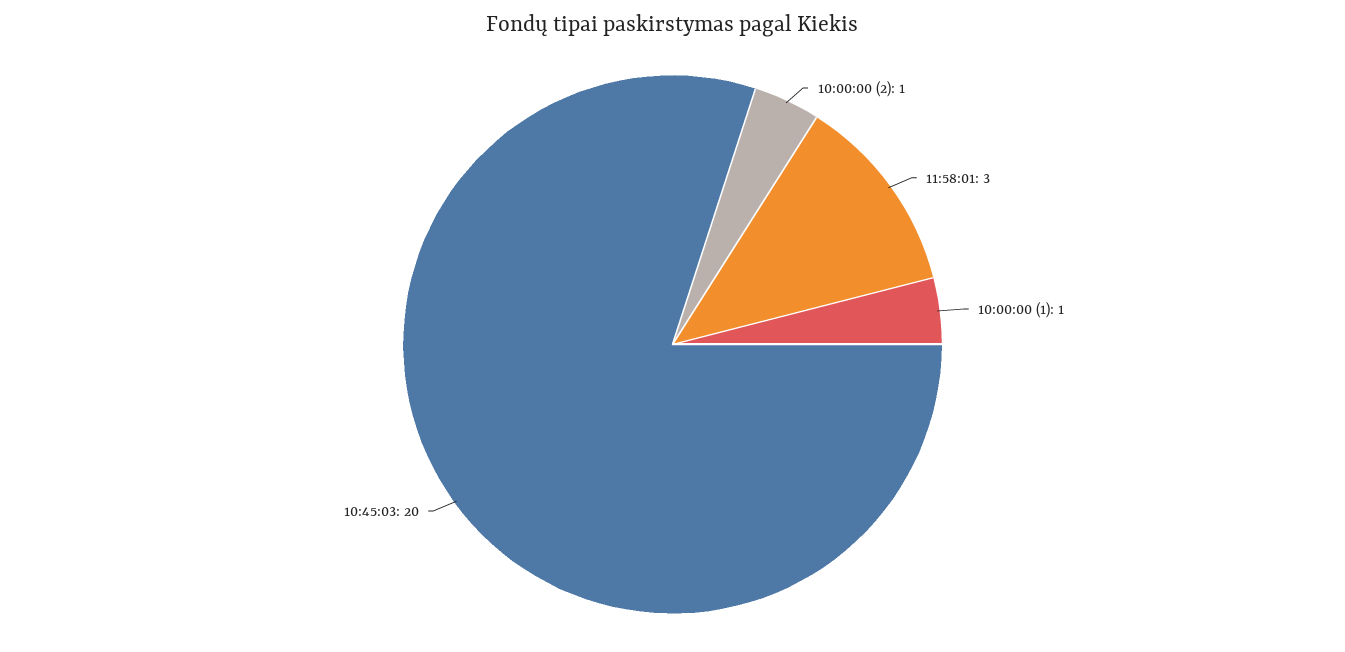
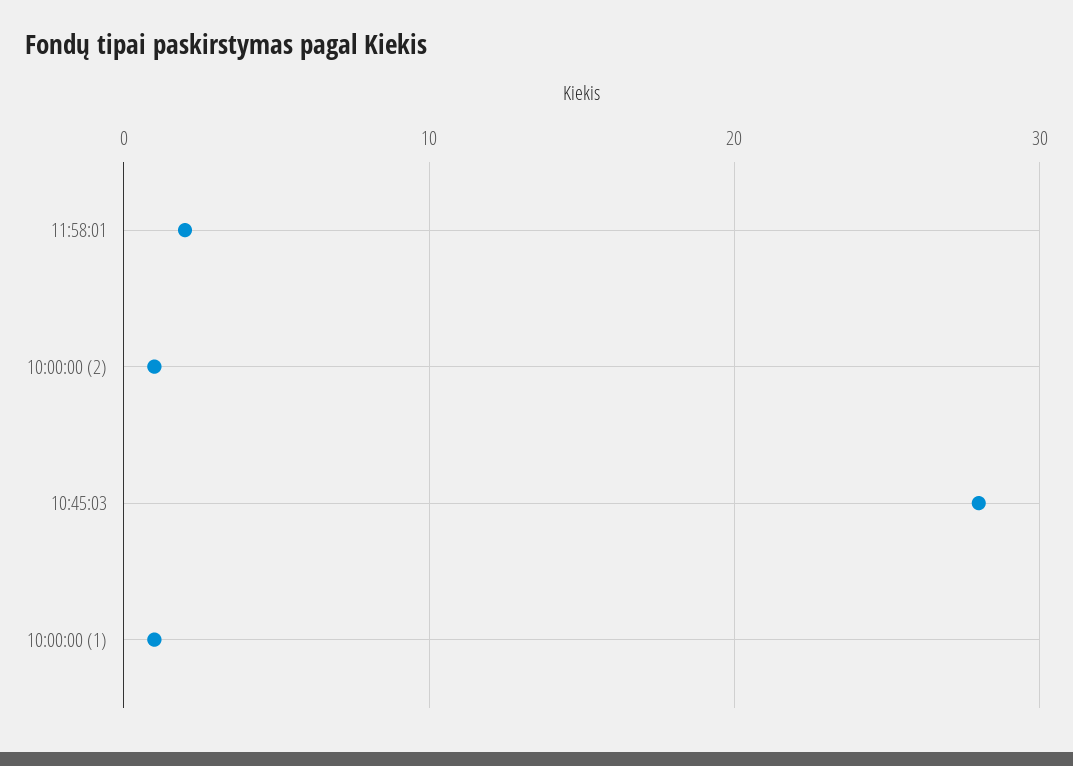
11:58:01: 3 -> 2
10:45:03: 20 -> 28

